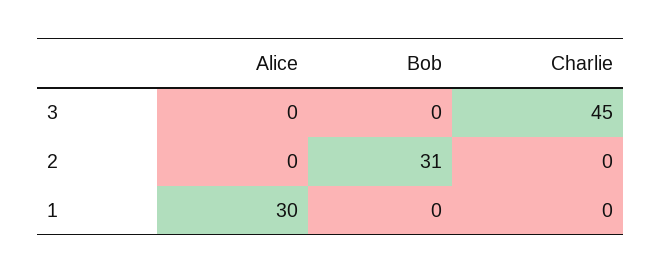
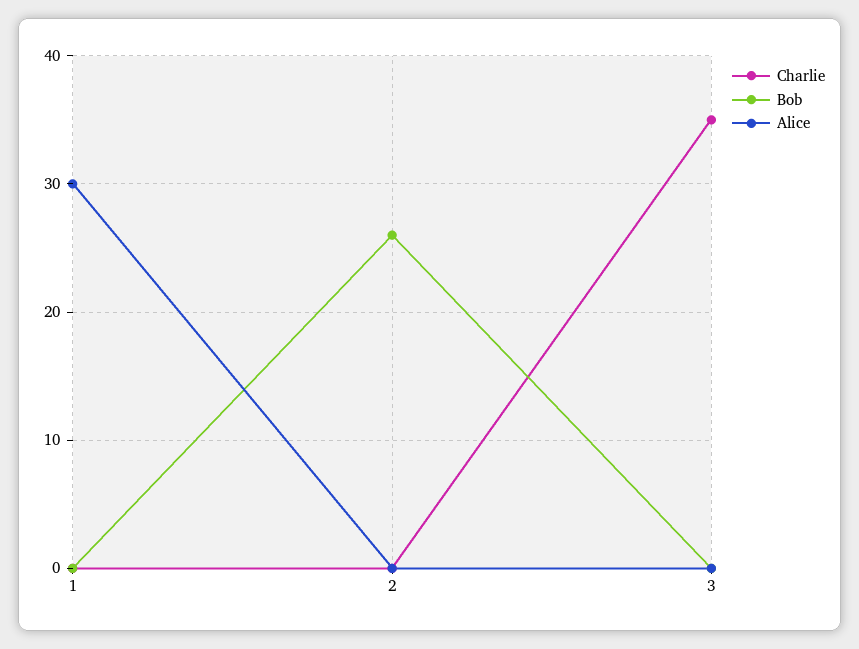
Charlie, 3: 45 -> 35
Bob, 2: 31 -> 26

